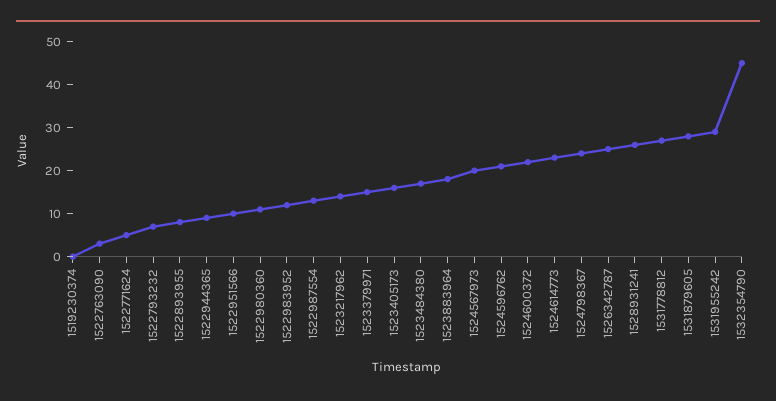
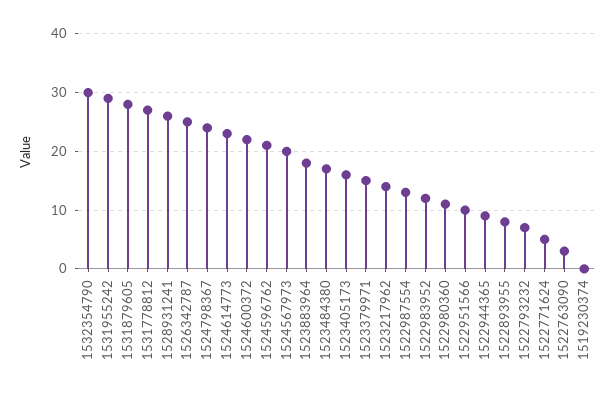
1532354790: 45 -> 30

